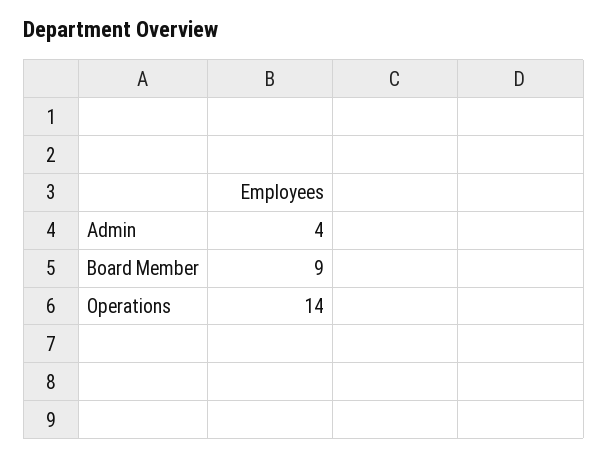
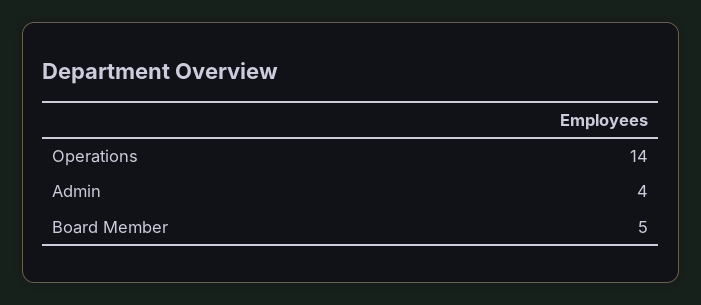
Board Member: 9 -> 5

